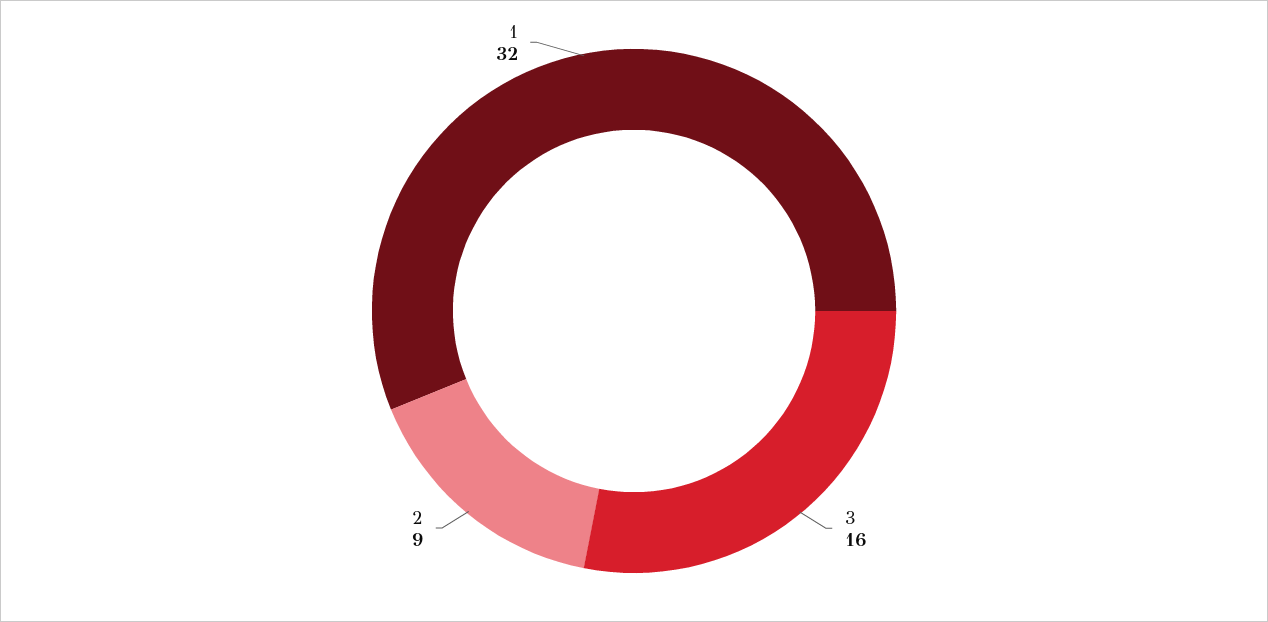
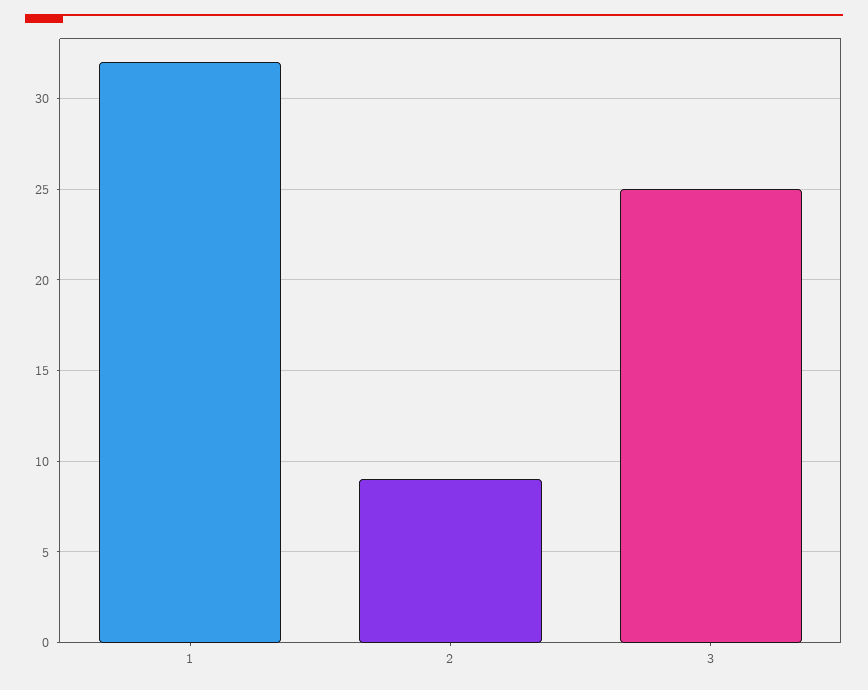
3: 16 -> 25

